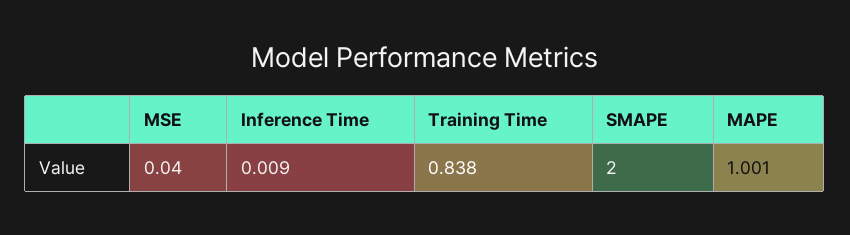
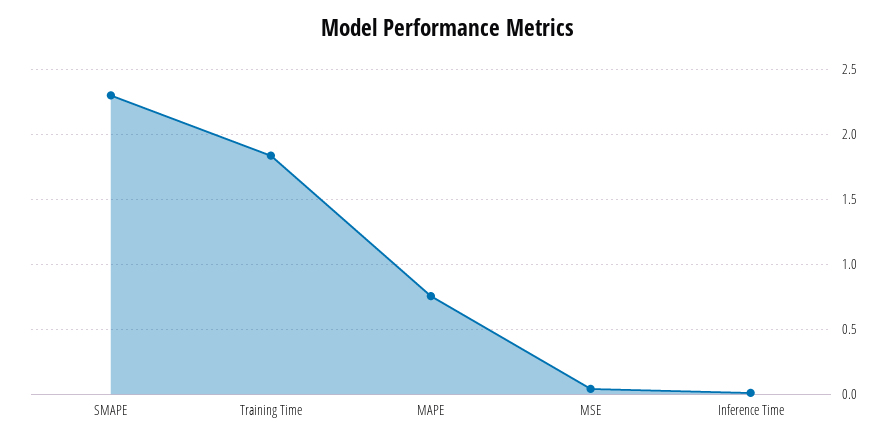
Training Time: 0.838 -> 1.85
SMAPE: 2 -> 2.3
MAPE: 1.001 -> 0.75

